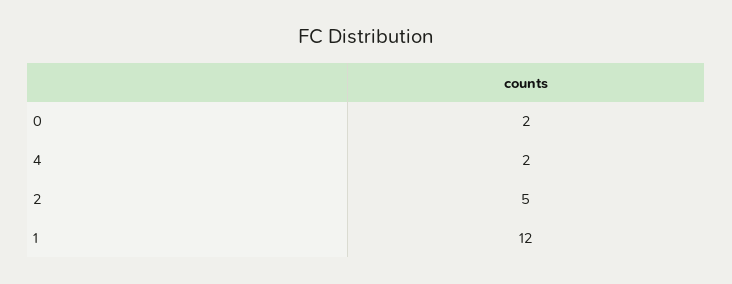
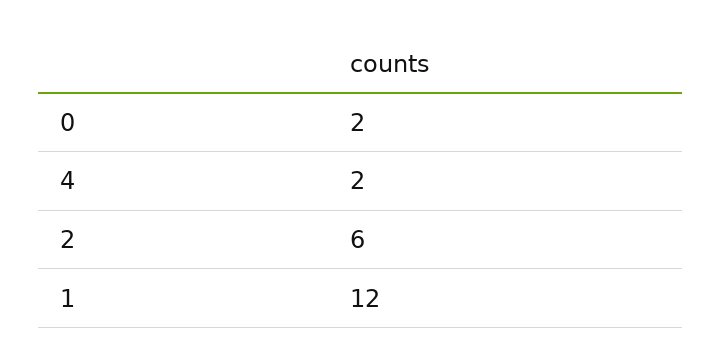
2: 5 -> 6

